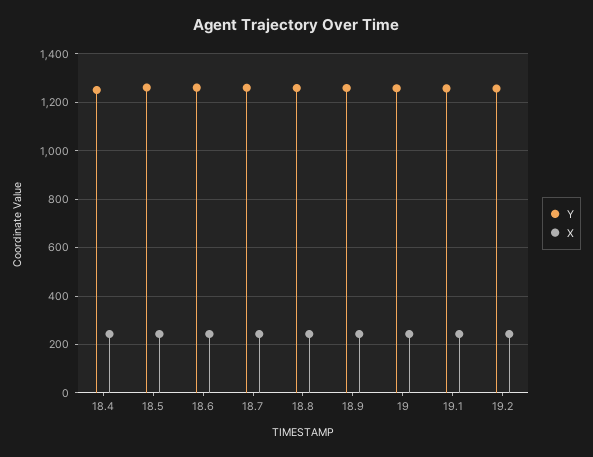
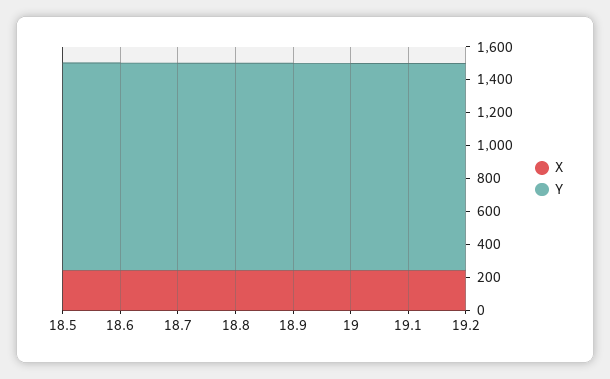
Y, 18.4: 1250 -> none
X, 18.4: 250 -> none

